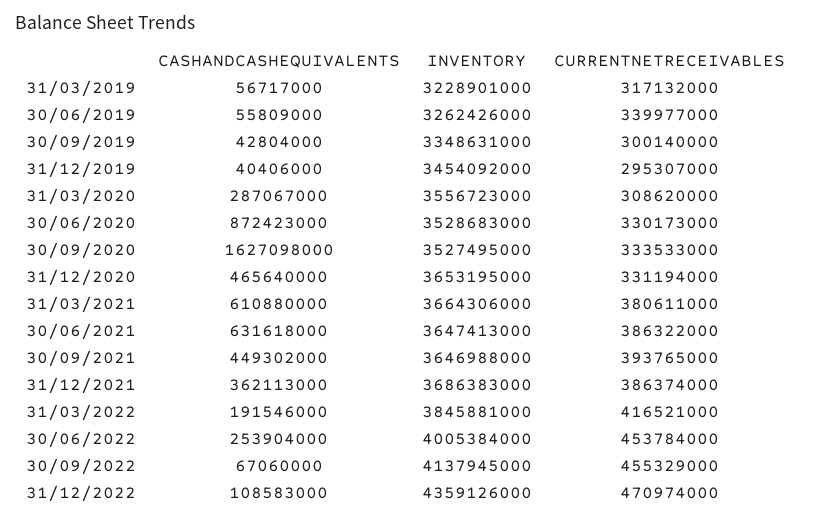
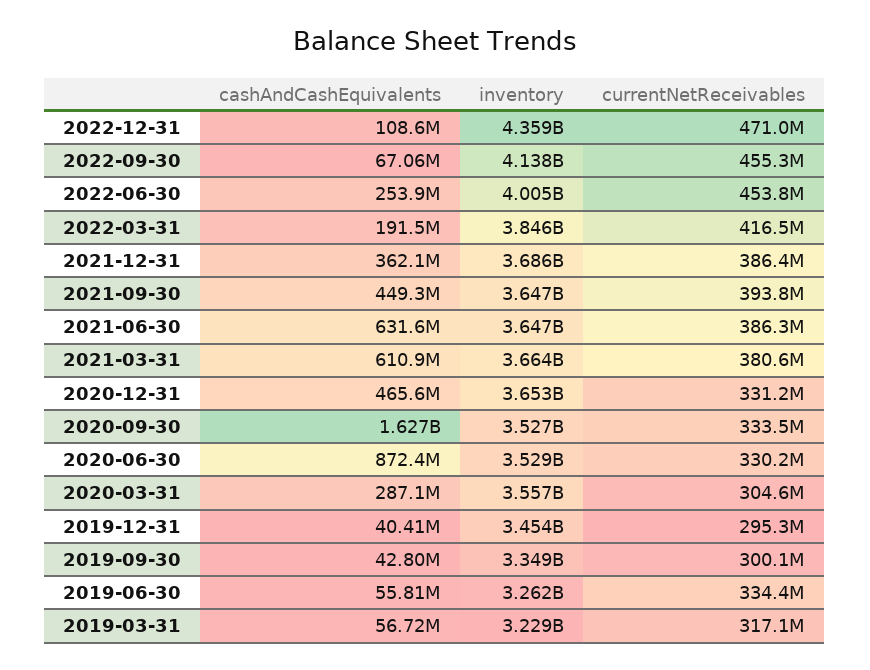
CURRENTNETRECEIVABLES, 30/06/2019: 339977000 -> 334400000
CURRENTNETRECEIVABLES, 31/03/2020: 308620000 -> 304600000

